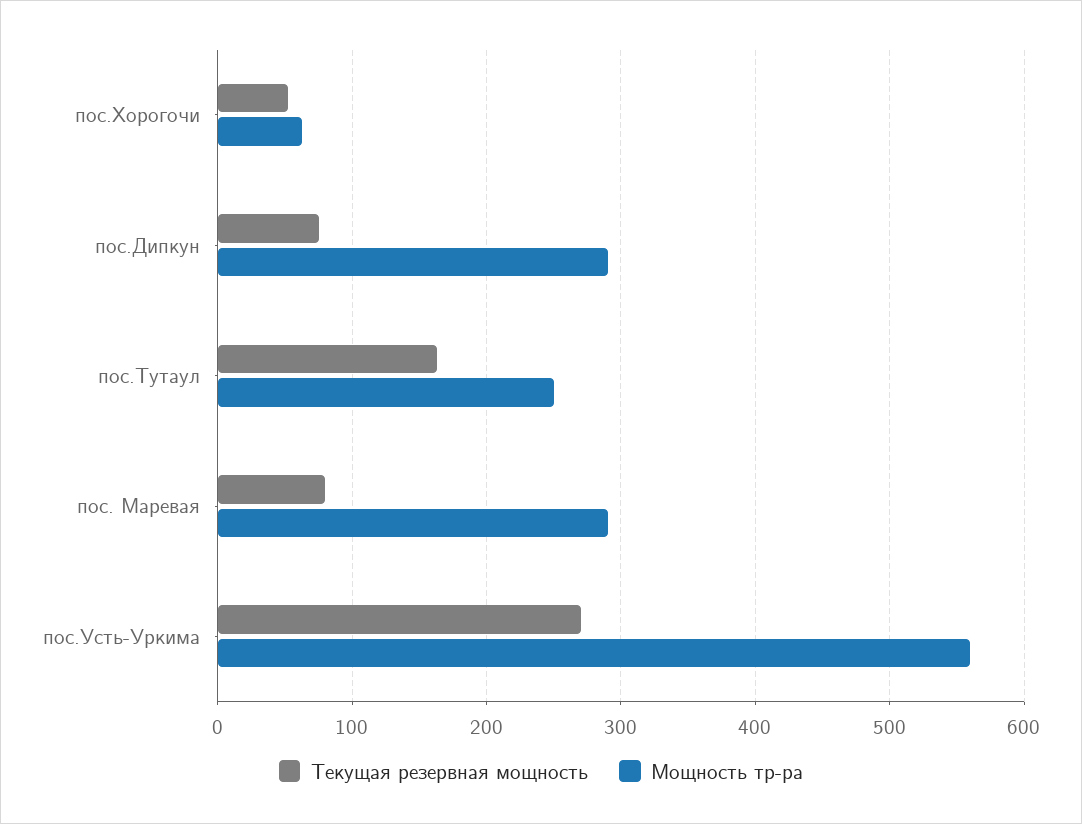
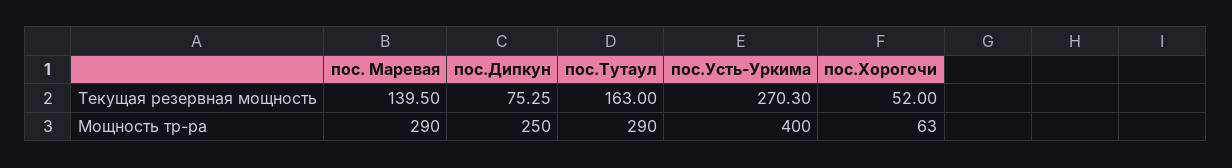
Мощность тр-ра, пос.Дипкун: 290 -> 250
Мощность тр-ра, пос.Тутаул: 250 -> 290
Текущая резервная мощность, пос. Маревая: 80 -> 139.5
Мощность тр-ра, пос.Усть-Уркима: 560 -> 400

